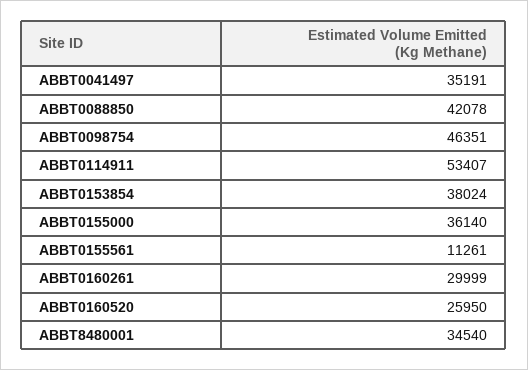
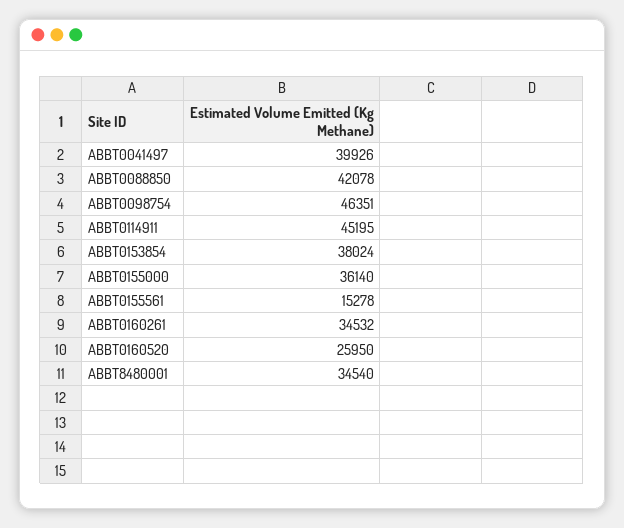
ABBT0041497: 35191 -> 39926
ABBT0114911: 53407 -> 45195
ABBT0155561: 11261 -> 15278
ABBT0160261: 29999 -> 34532

